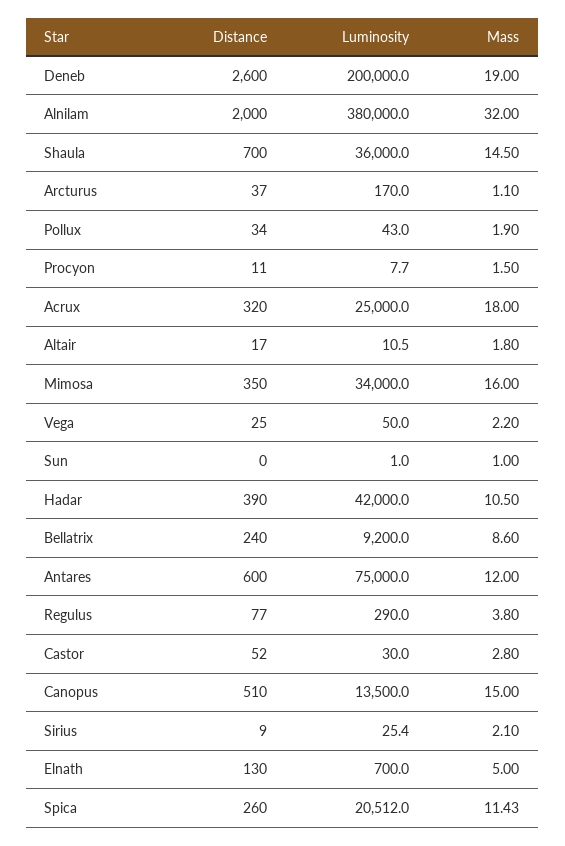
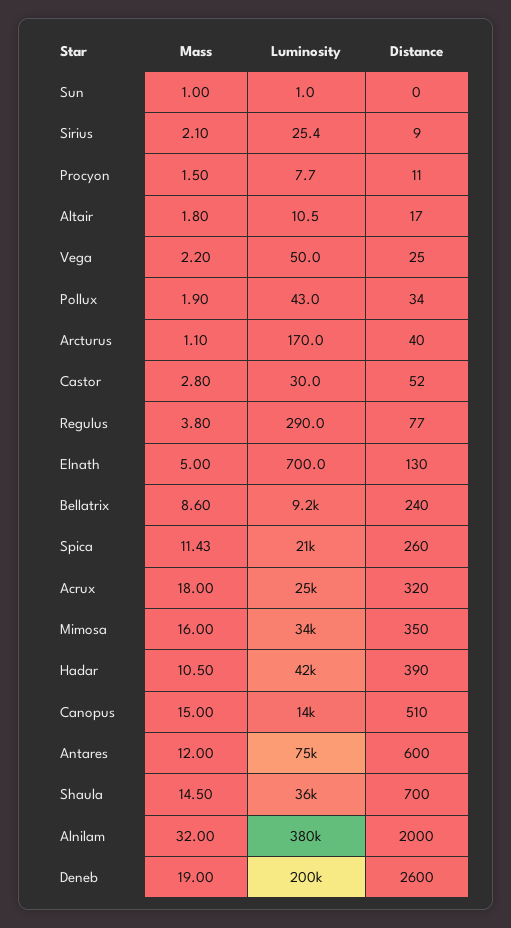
Distance, Arcturus: 37 -> 40

